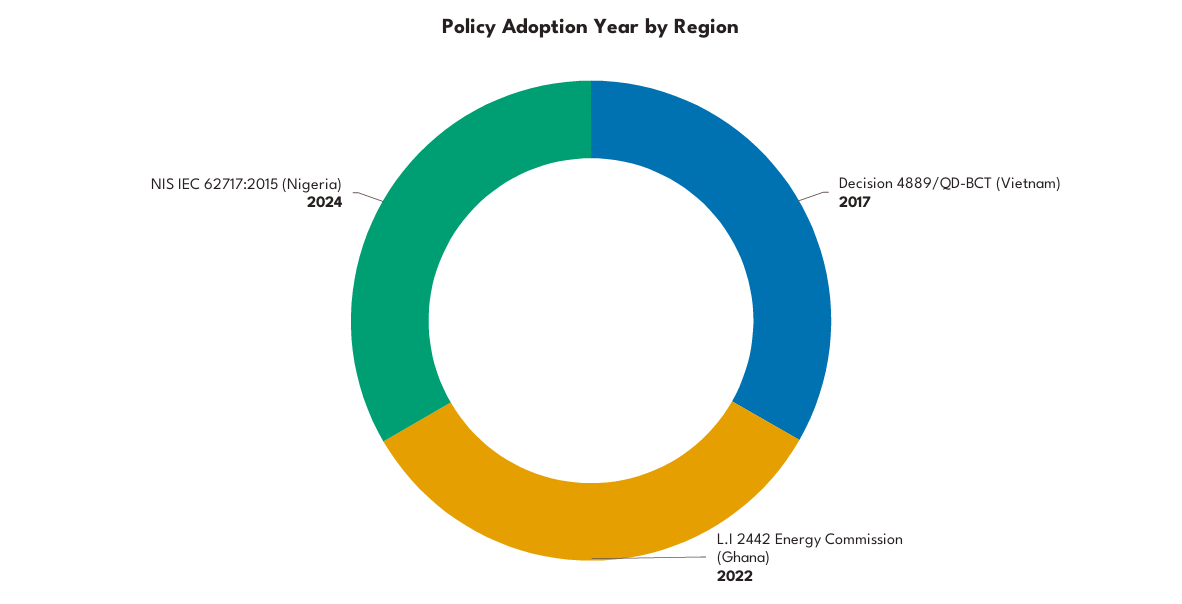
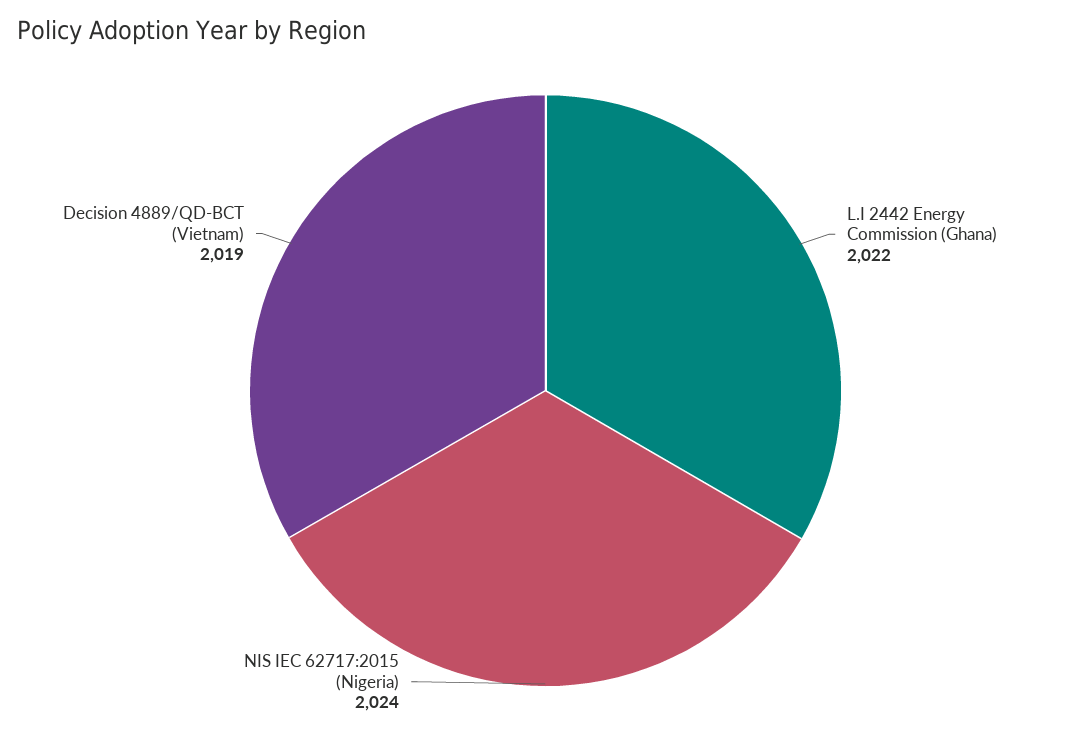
Decision 4889/QD-BCT (Vietnam): 2017 -> 2019

